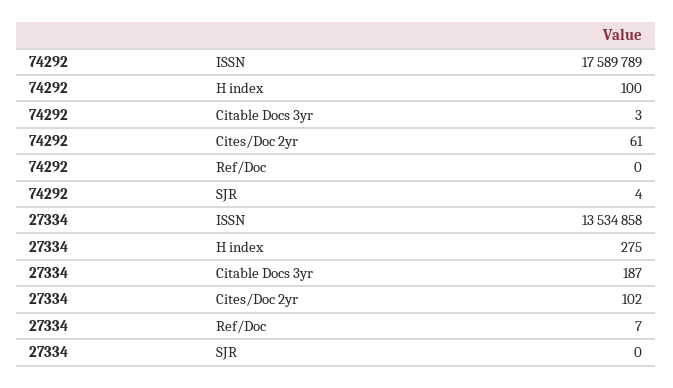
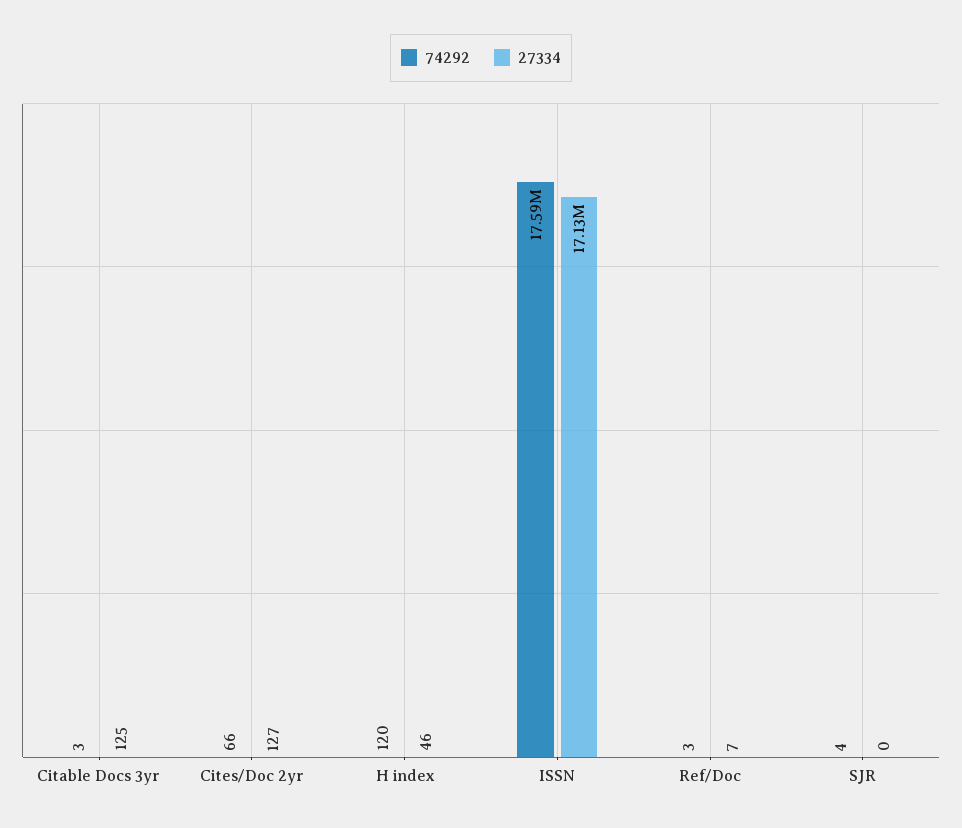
74292, H index: 100 -> 120
74292, Cites/Doc 2yr: 61 -> 66
74292, Ref/Doc: 0 -> 3
27334, ISSN: 13534858 -> 17130000
27334, H index: 275 -> 46
27334, Citable Docs 3yr: 187 -> 125
27334, Cites/Doc 2yr: 102 -> 127

